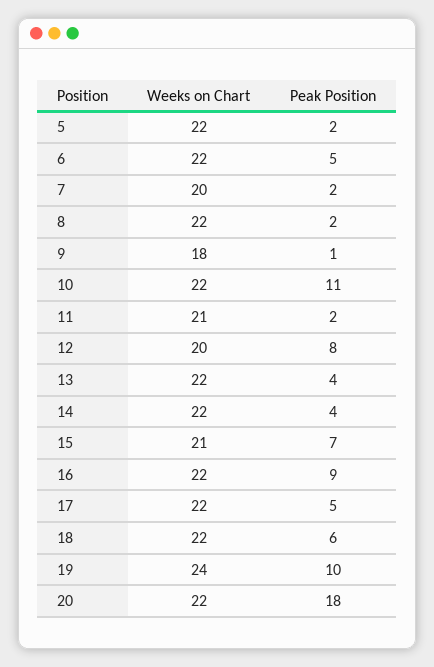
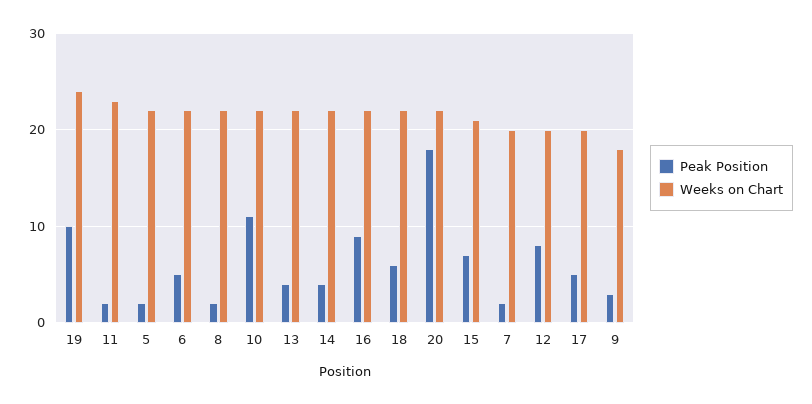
Peak Position, 9: 1 -> 3
Weeks on Chart, 11: 21 -> 23
Weeks on Chart, 17: 22 -> 20

